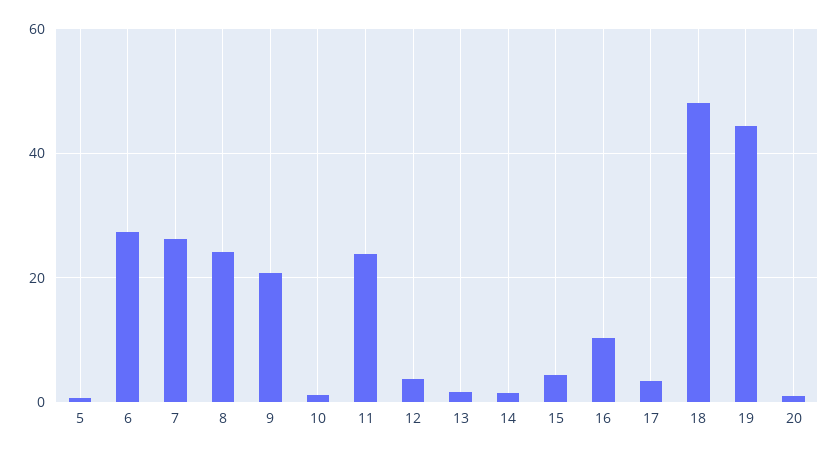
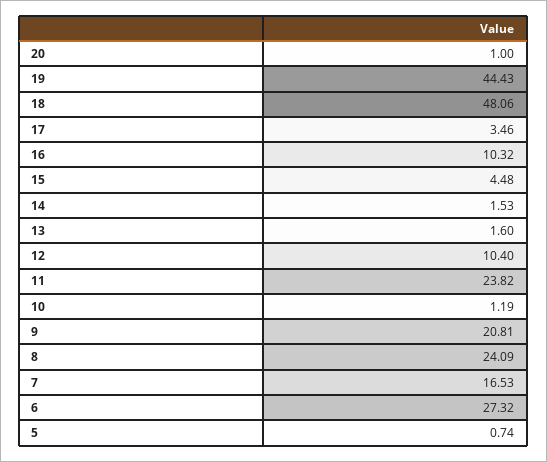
7: 26 -> 16.53
12: 4 -> 10.4

